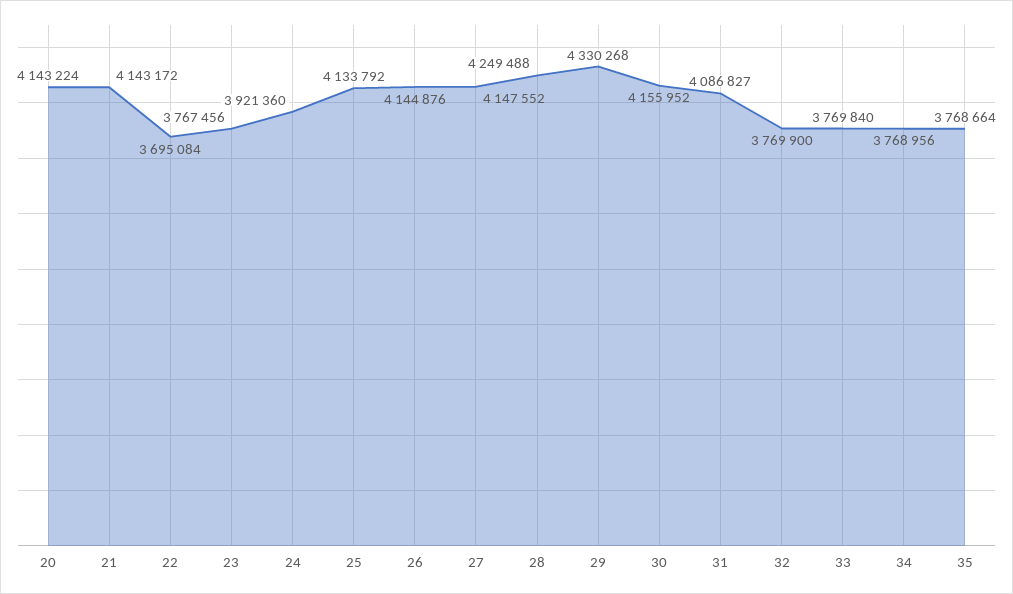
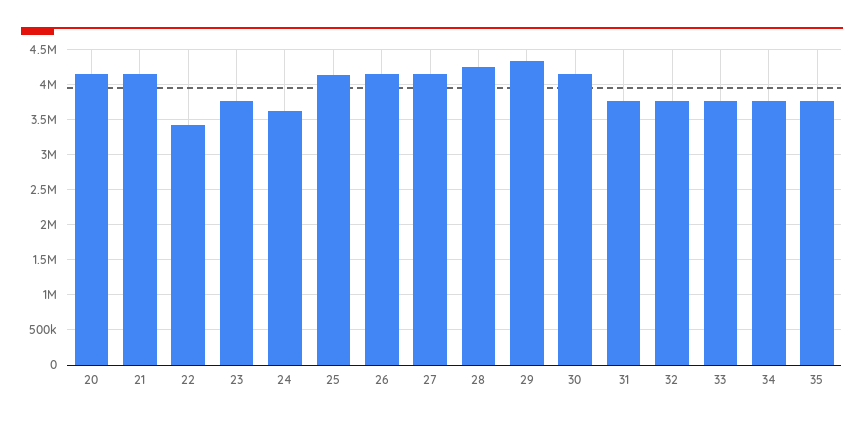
22: 3695084 -> 3400000
24: 3921360 -> 3600000
31: 4086827 -> 3800000

